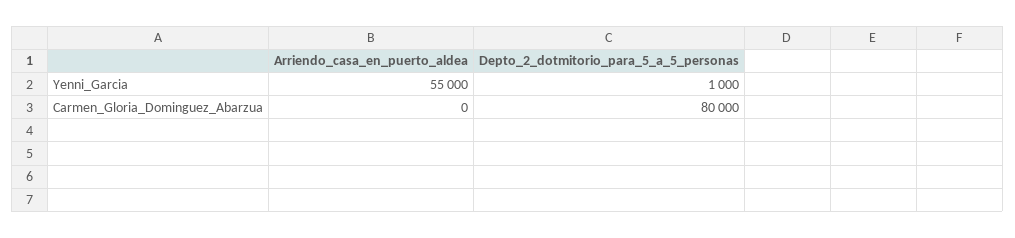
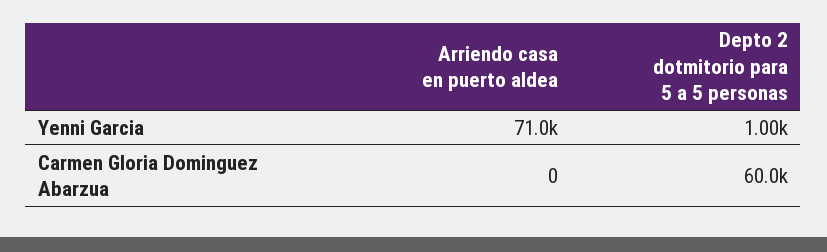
Arriendo_casa_en_puerto_aldea, Yenni_Garcia: 55000 -> 71000
Depto_2_dotmitorio_para_5_a_5_personas, Carmen_Gloria_Dominguez_Abarzua: 80000 -> 60000

